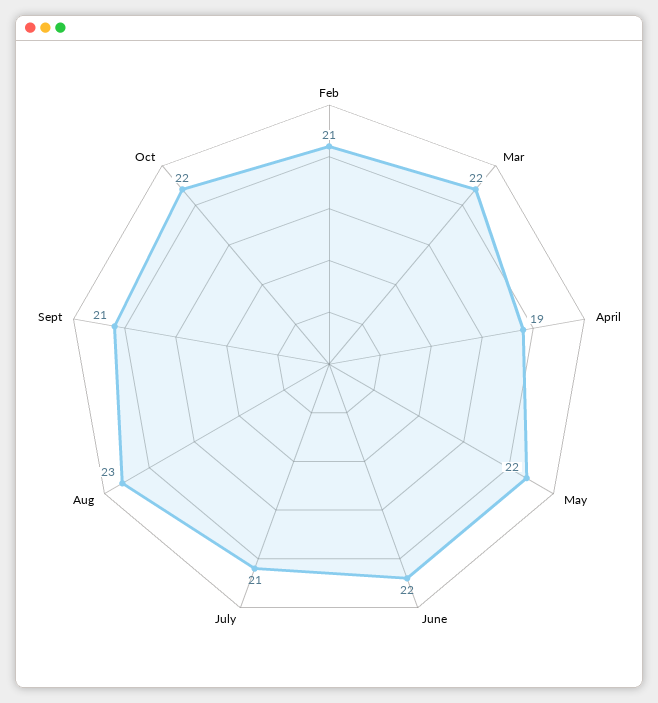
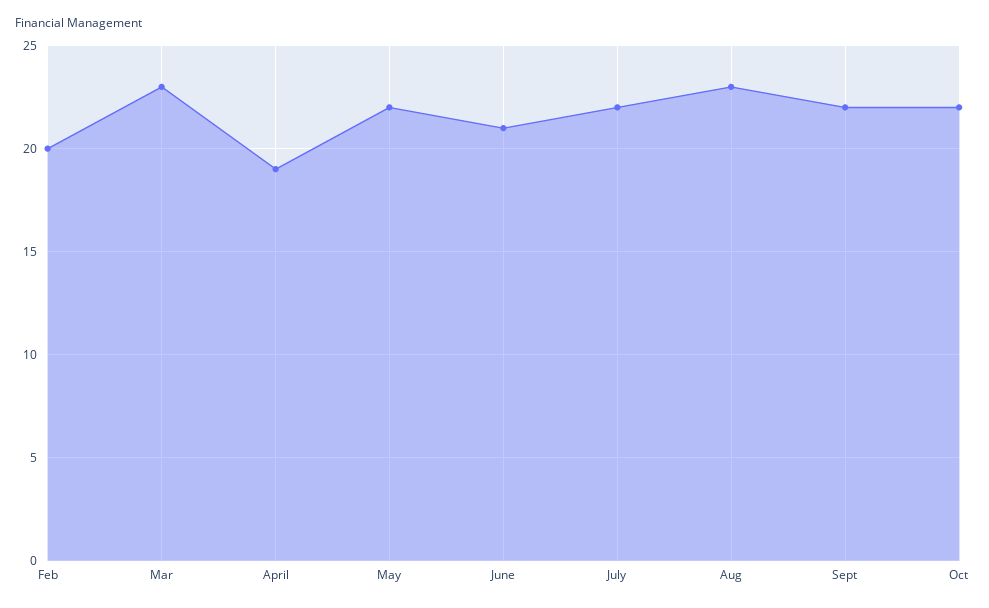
Feb: 21 -> 20
Mar: 22 -> 23
June: 22 -> 21
July: 21 -> 22
Sept: 21 -> 22

